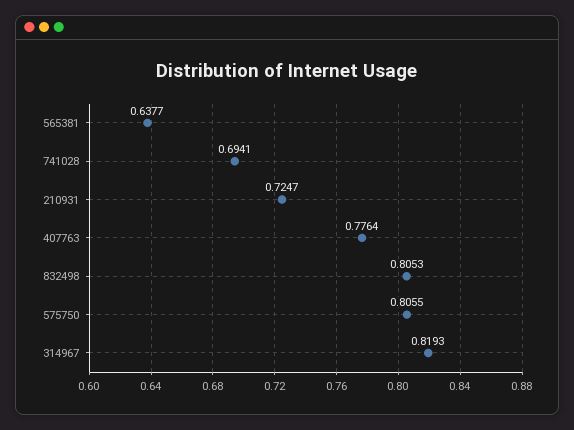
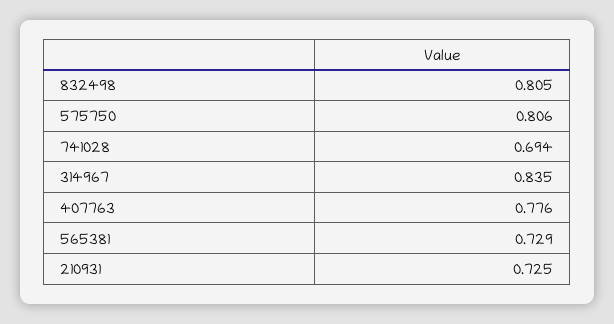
565381: 0.6377 -> 0.729
314967: 0.8193 -> 0.835

